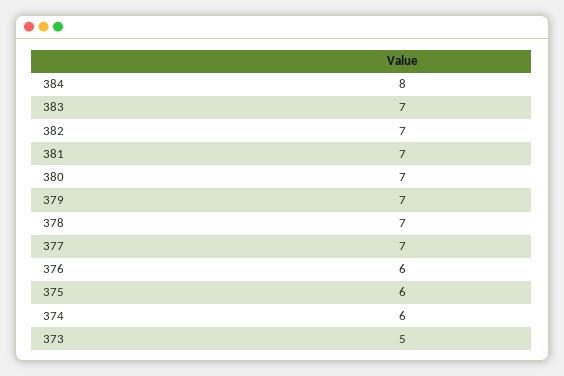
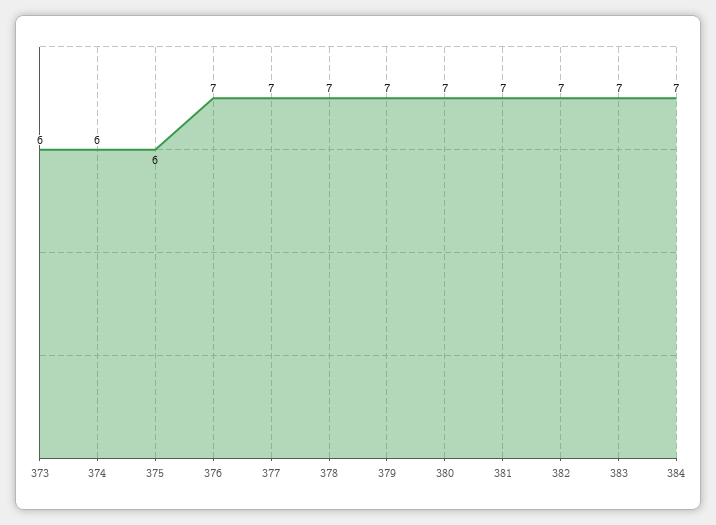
384: 8 -> 7
376: 6 -> 7
373: 5 -> 6

